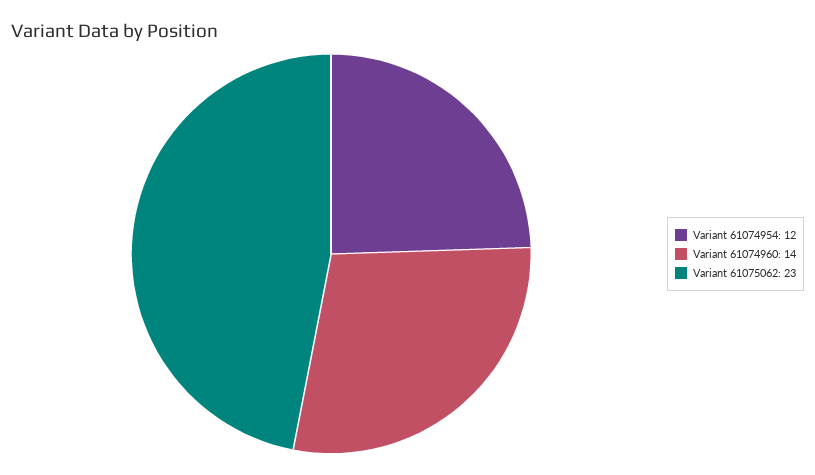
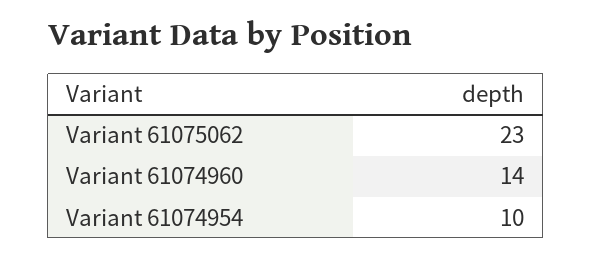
Variant 61074954: 12 -> 10

